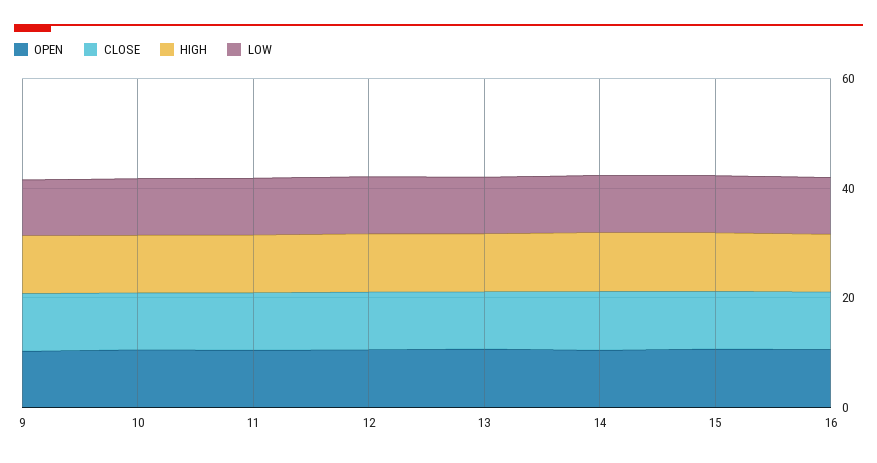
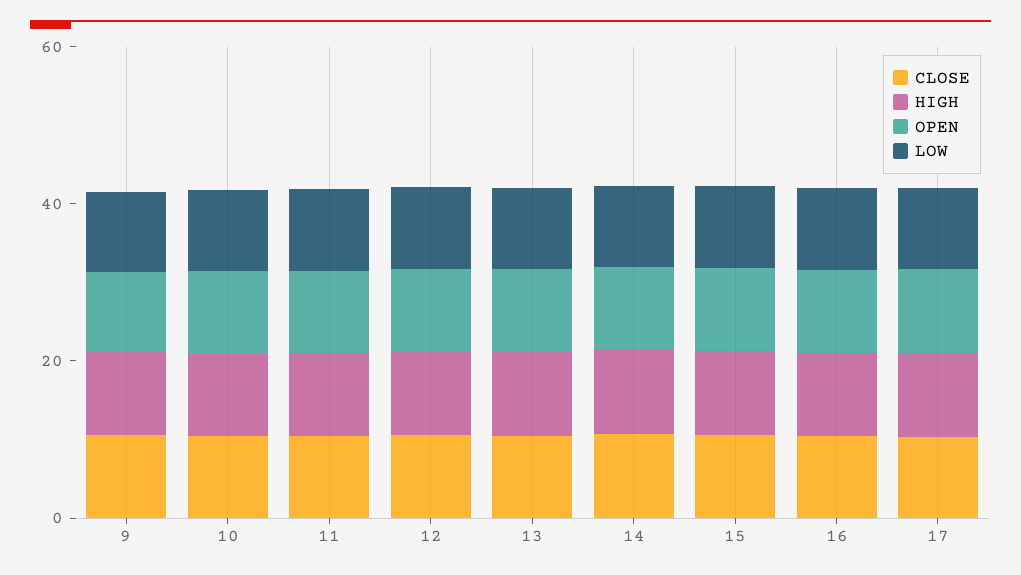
CLOSE, 17: none -> 10
HIGH, 17: none -> 10
OPEN, 17: none -> 10
LOW, 17: none -> 10

